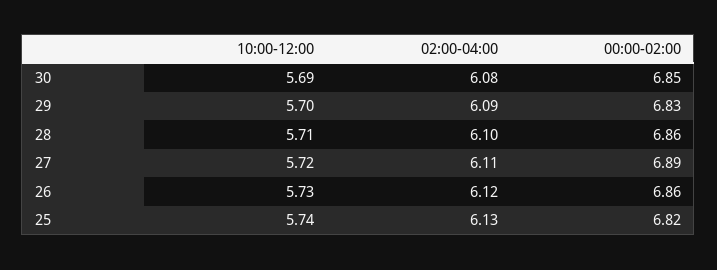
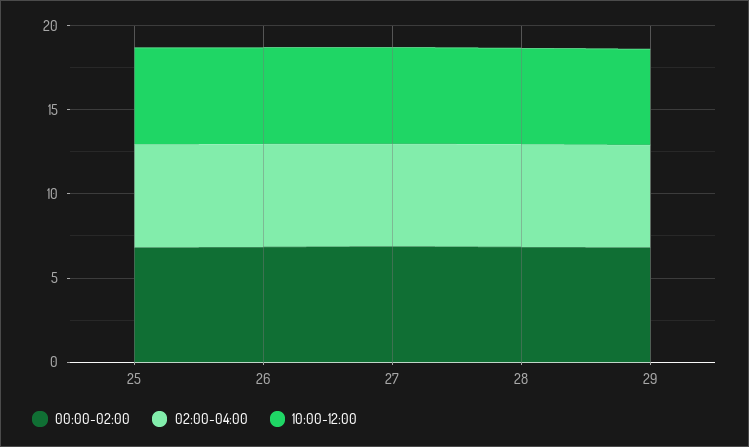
10:00-12:00, 30: 5.69 -> none
02:00-04:00, 30: 6.08 -> none
00:00-02:00, 30: 6.85 -> none

